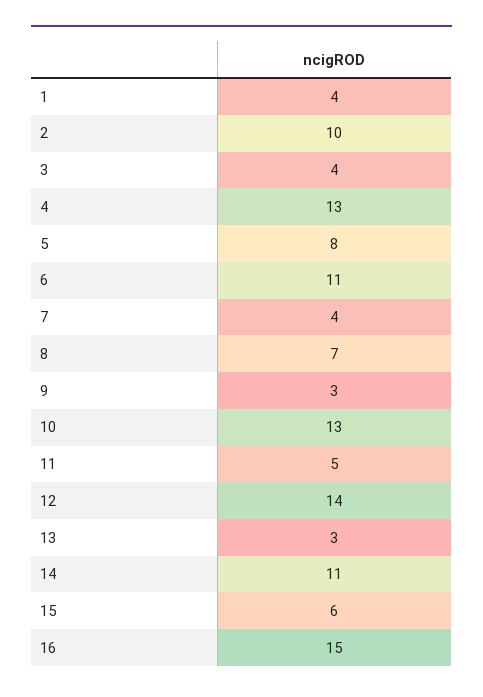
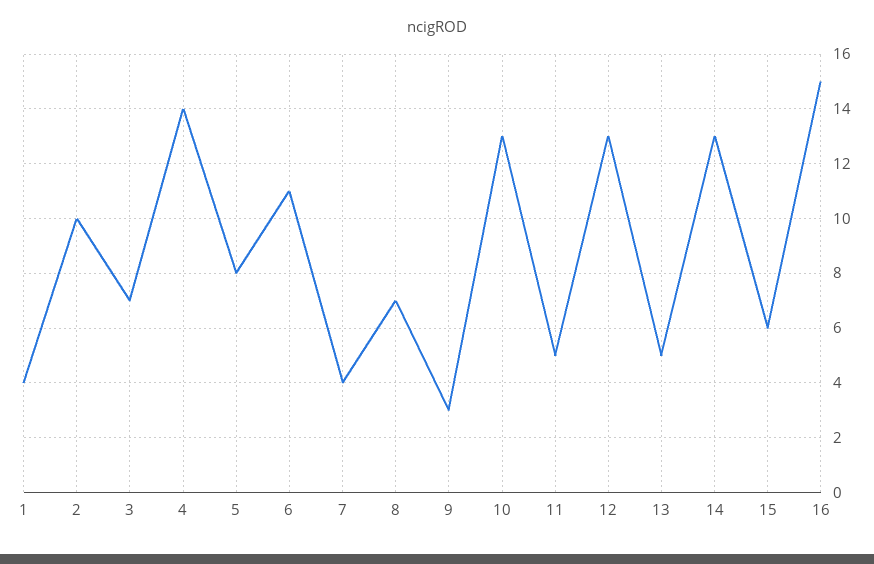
3: 4 -> 7
4: 13 -> 14
12: 14 -> 13
13: 3 -> 5
14: 11 -> 13

